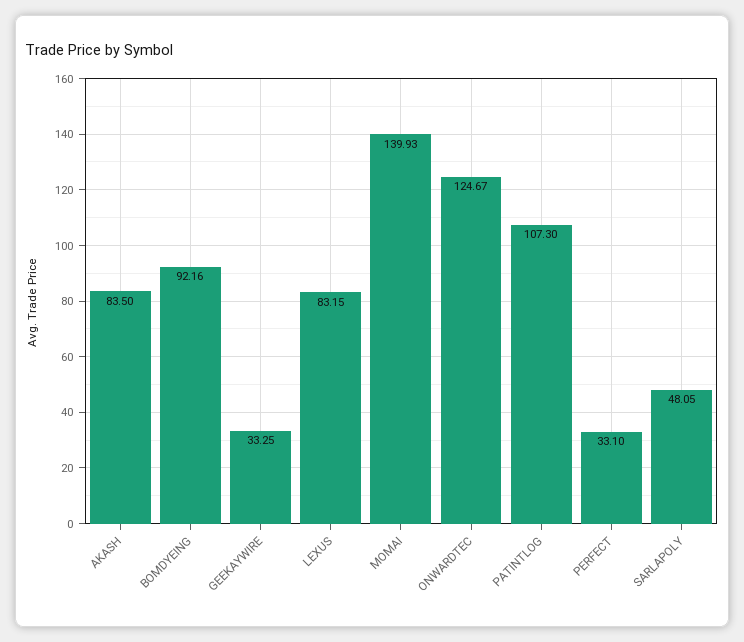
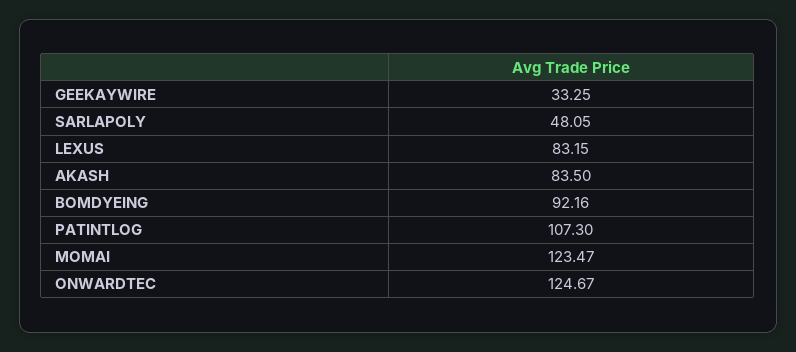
MOMAI: 139.93 -> 123.47
PERFECT: 33.1 -> none

